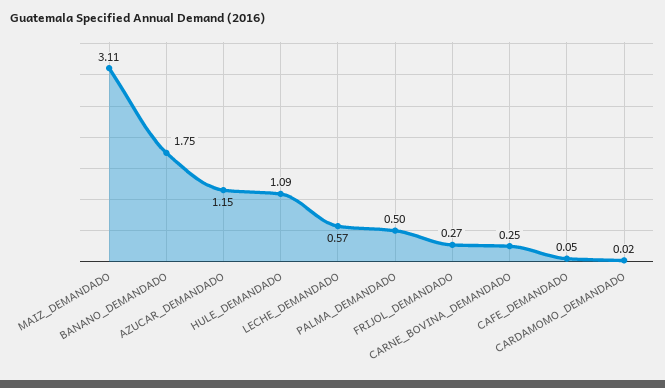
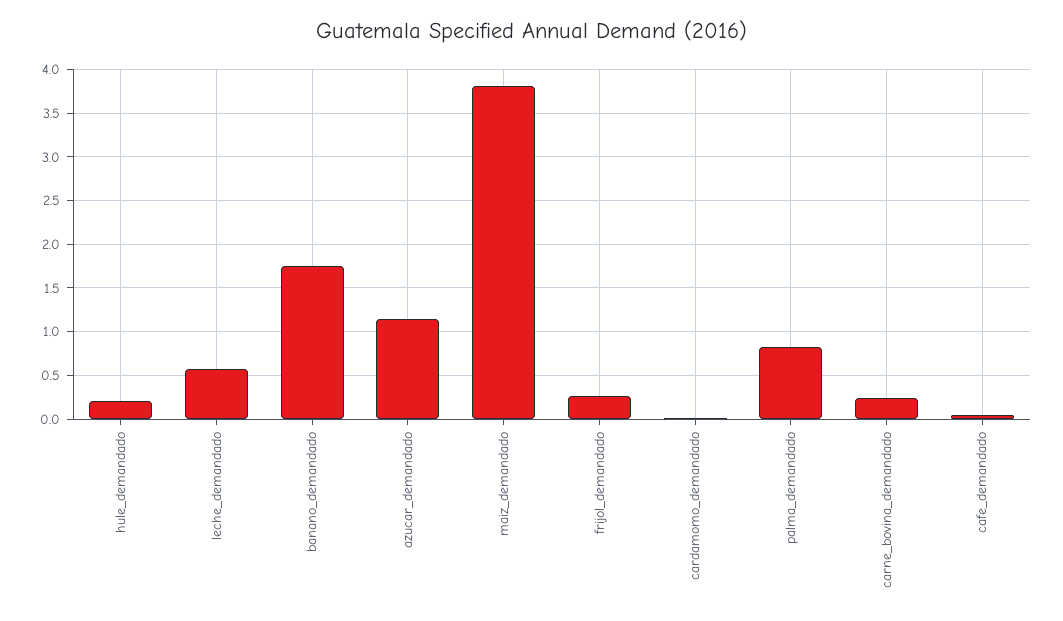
MAIZ_DEMANDADO: 3.11 -> 3.8
HULE_DEMANDADO: 1.09 -> 0.2
PALMA_DEMANDADO: 0.5 -> 0.8

